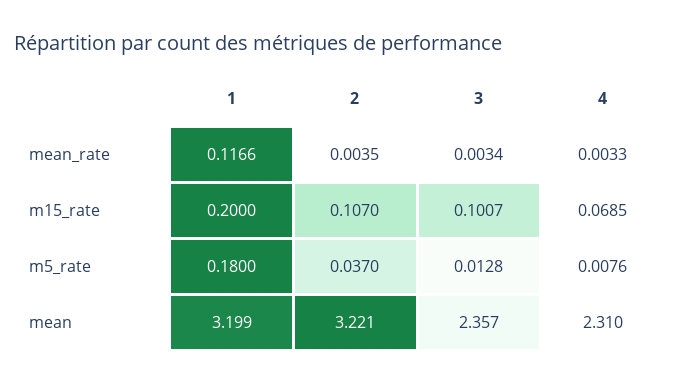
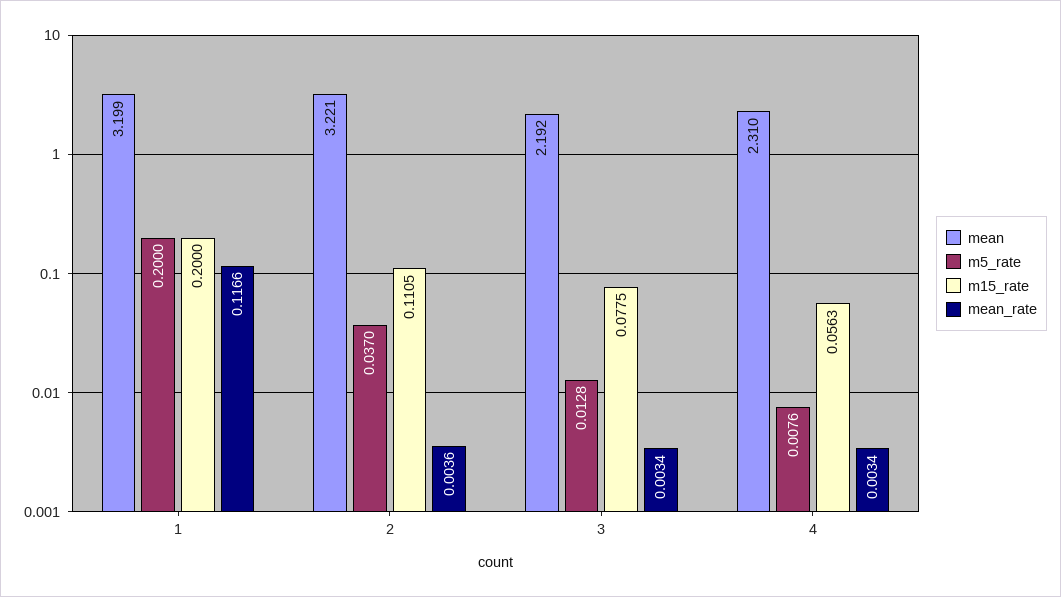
mean_rate, 2: 0.0035 -> 0.0036
mean_rate, 4: 0.0033 -> 0.0034
m15_rate, 2: 0.107 -> 0.1105
m15_rate, 3: 0.1007 -> 0.0775
m15_rate, 4: 0.0685 -> 0.0563
m5_rate, 1: 0.18 -> 0.2
mean, 3: 2.357 -> 2.192

